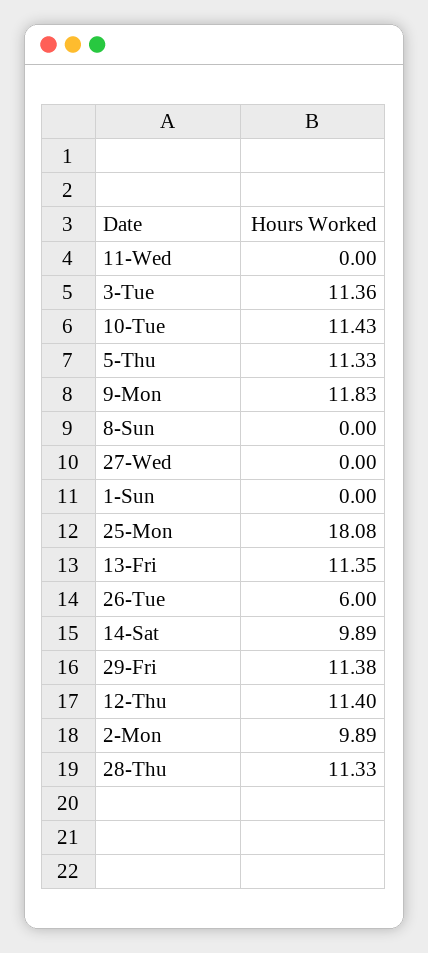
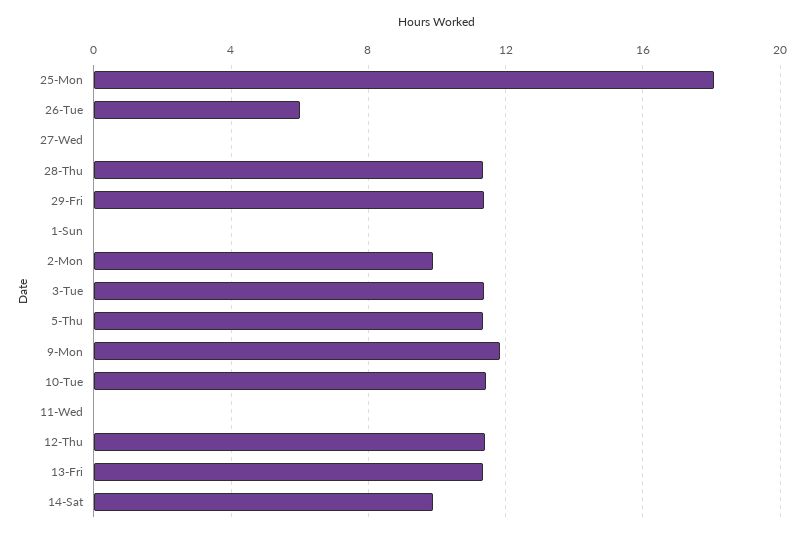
8-Sun: 0 -> none

